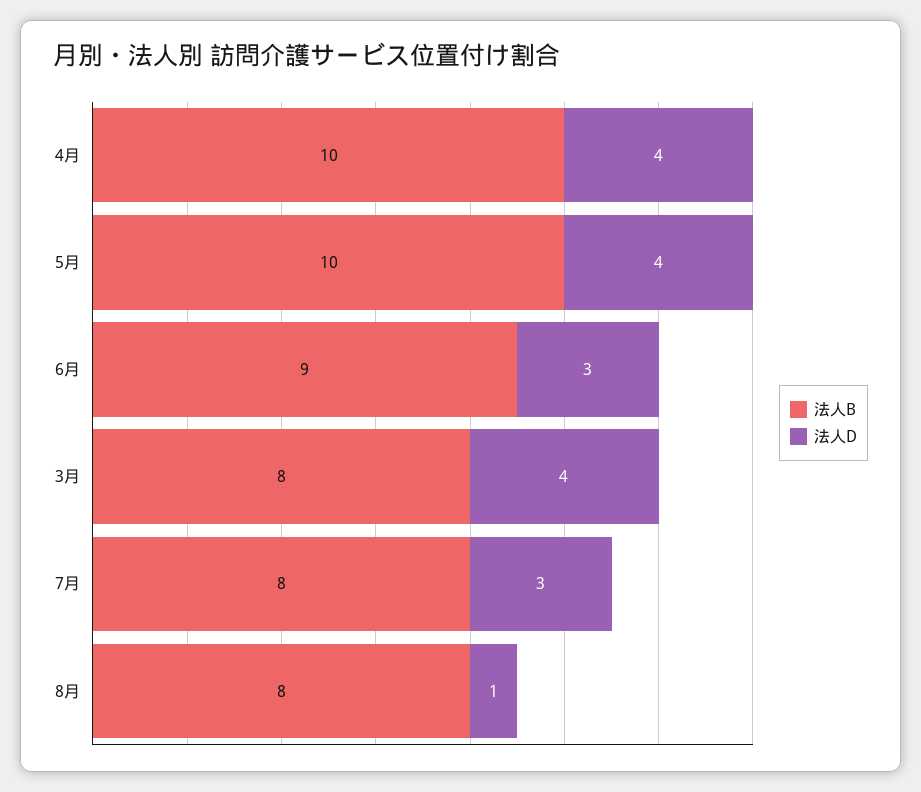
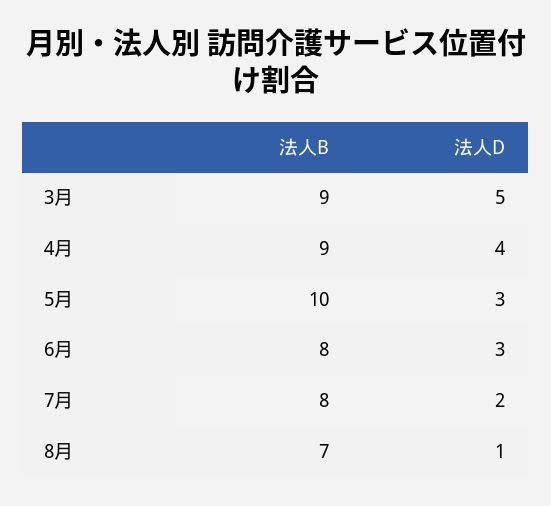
法人B, 4月: 10 -> 9
法人D, 5月: 4 -> 3
法人B, 6月: 9 -> 8
法人B, 3月: 8 -> 9
法人D, 3月: 4 -> 5
法人D, 7月: 3 -> 2
法人B, 8月: 8 -> 7

